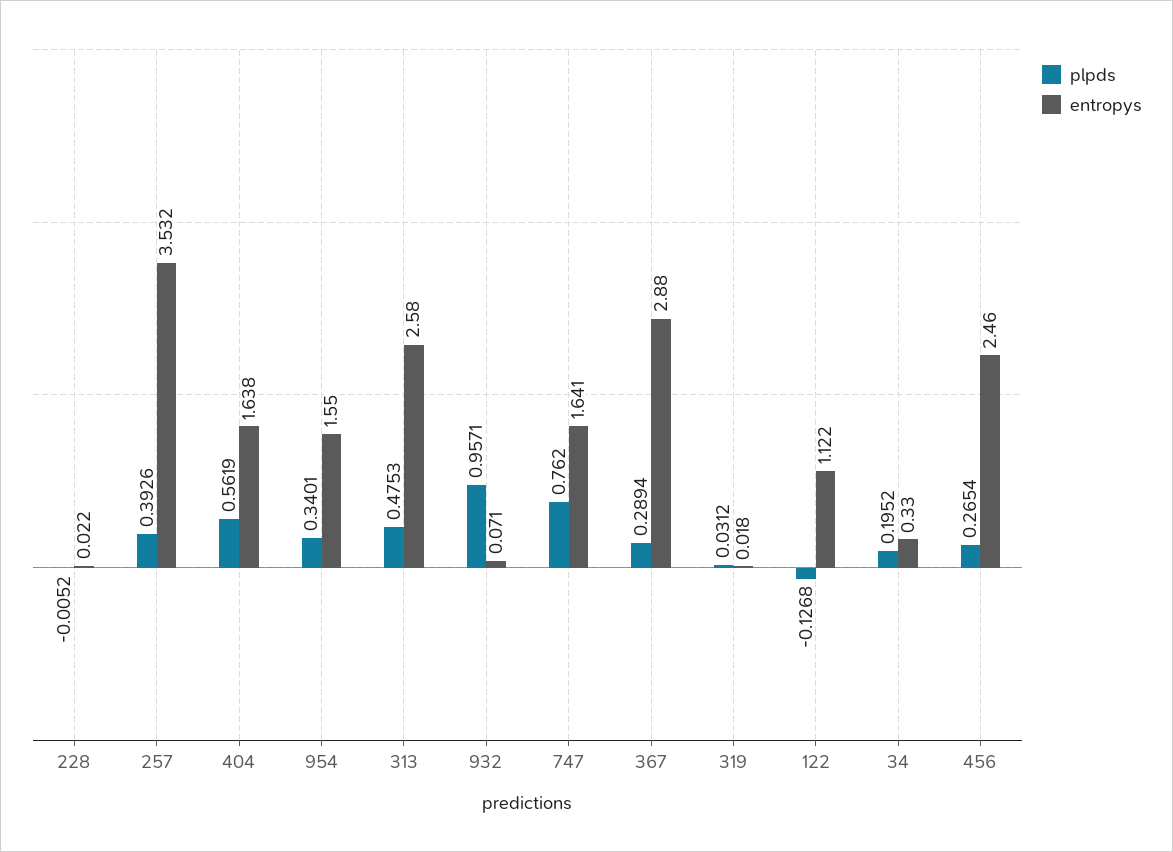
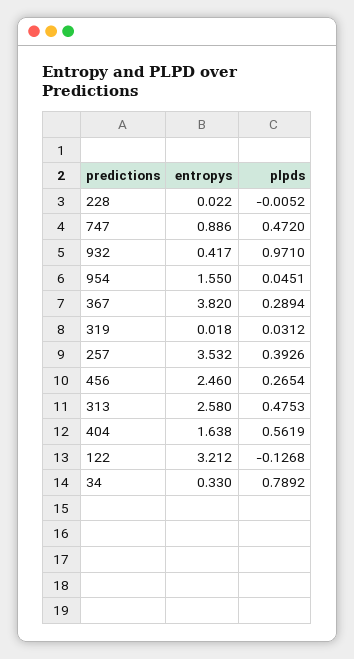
plpds, 954: 0.3401 -> 0.0451
plpds, 932: 0.9571 -> 0.971
entropys, 932: 0.071 -> 0.417
plpds, 747: 0.762 -> 0.472
entropys, 747: 1.641 -> 0.886
entropys, 367: 2.88 -> 3.82
entropys, 122: 1.122 -> 3.212
plpds, 34: 0.1952 -> 0.7892

